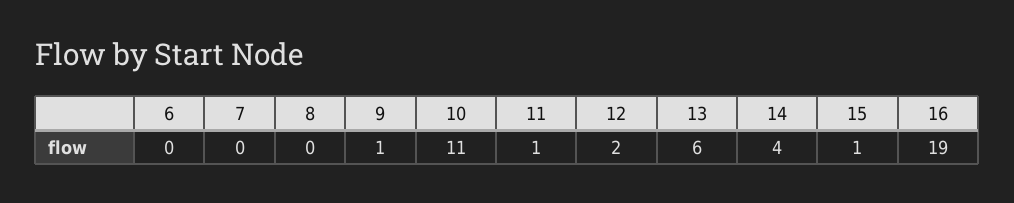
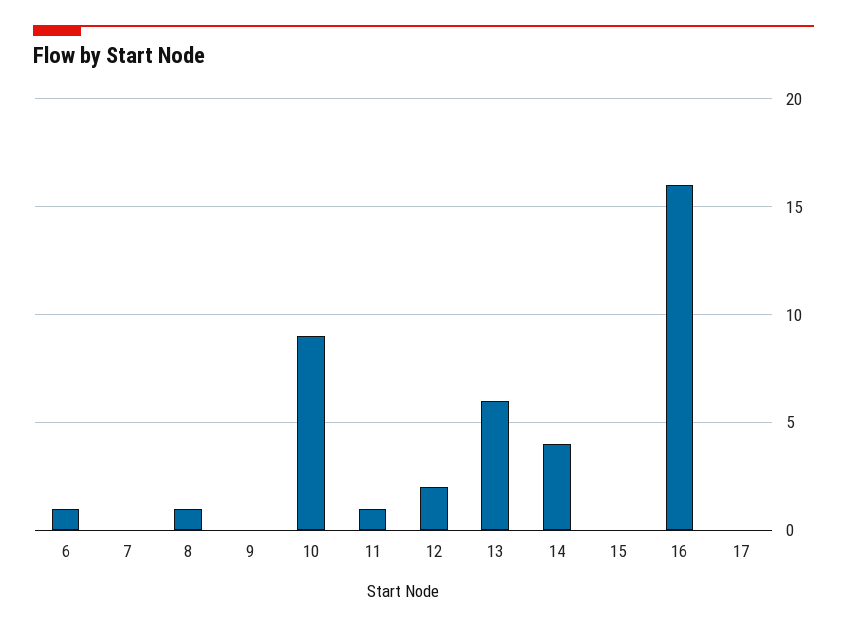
6: 0 -> 1
8: 0 -> 1
9: 1 -> 0
10: 11 -> 9
15: 1 -> 0
16: 19 -> 16
17: none -> 0

